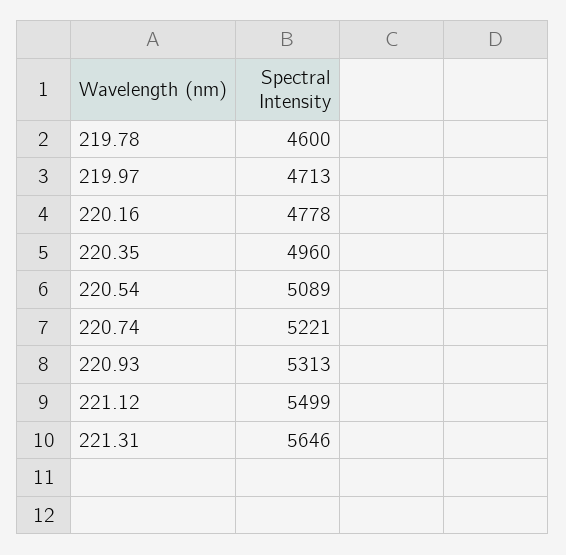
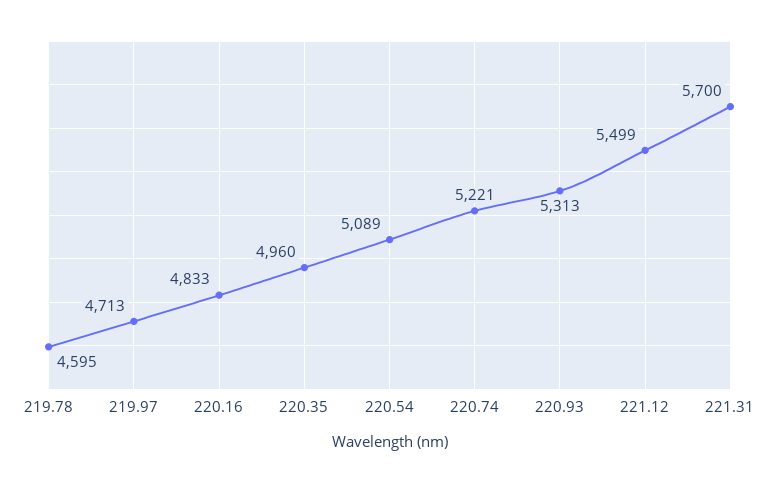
219.78: 4600 -> 4595
220.16: 4778 -> 4833
221.31: 5646 -> 5700

